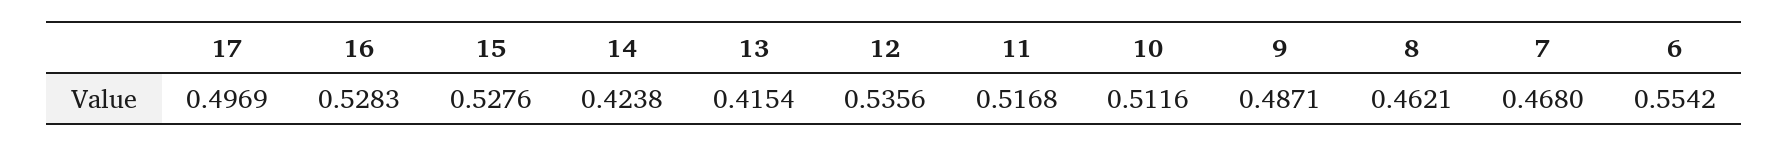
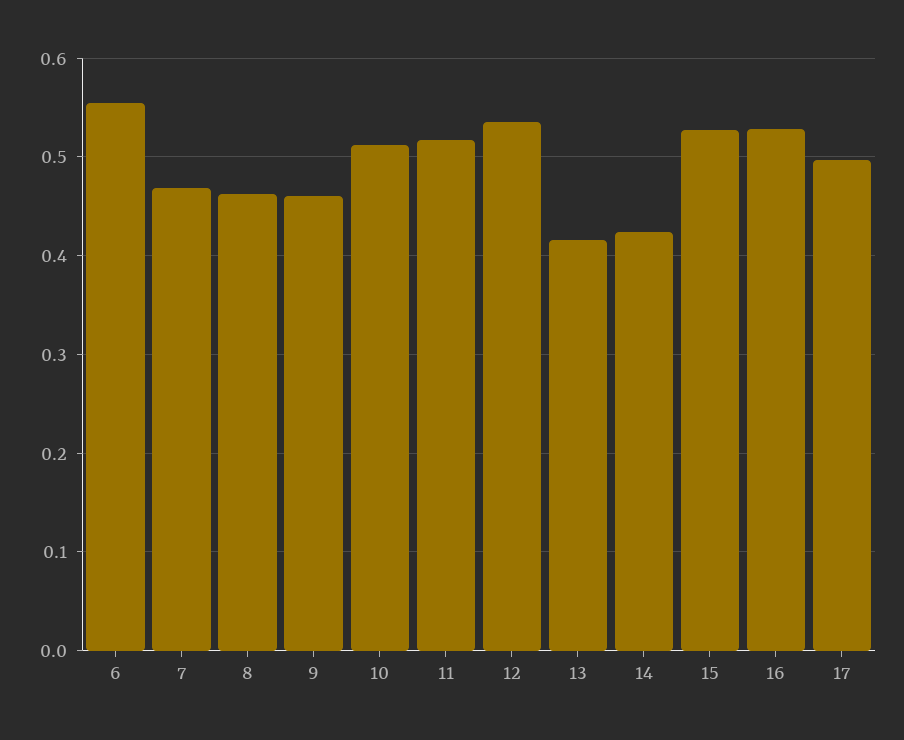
9: 0.4871 -> 0.46

